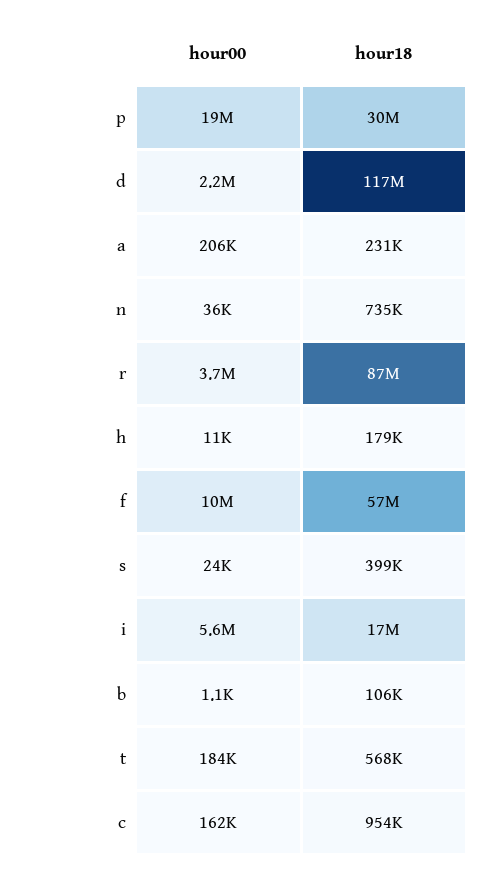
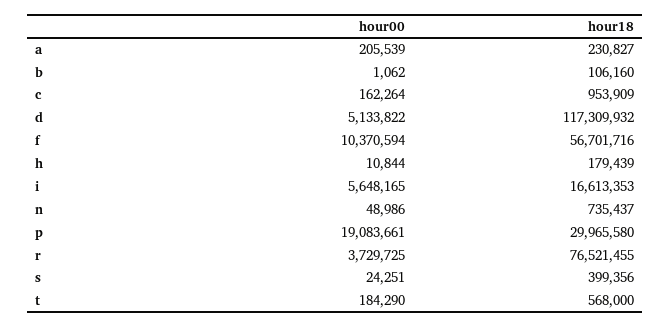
hour00, d: 2200000 -> 5133822
hour00, n: 36000 -> 48986
hour18, r: 87000000 -> 76521455

